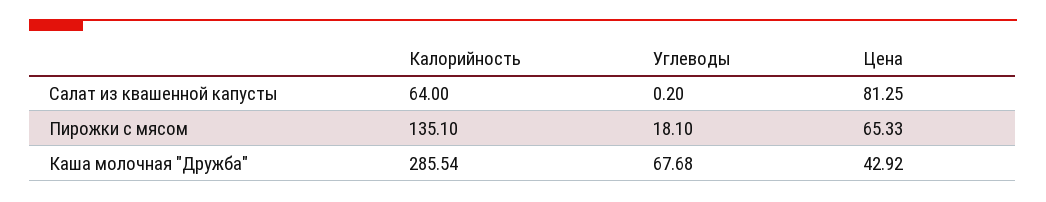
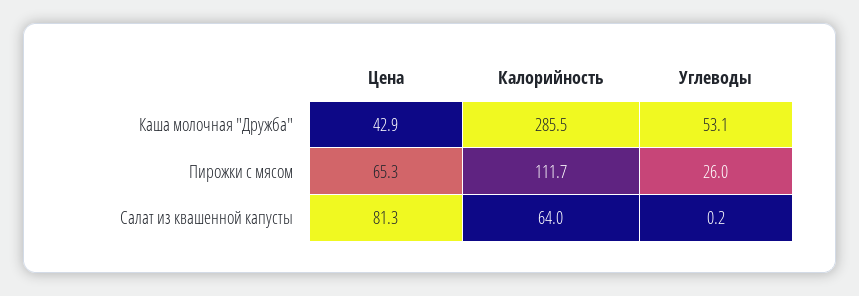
Калорийность, Пирожки с мясом: 135.1 -> 111.7
Углеводы, Пирожки с мясом: 18.1 -> 26
Углеводы, Каша молочная "Дружба": 67.68 -> 53.1

